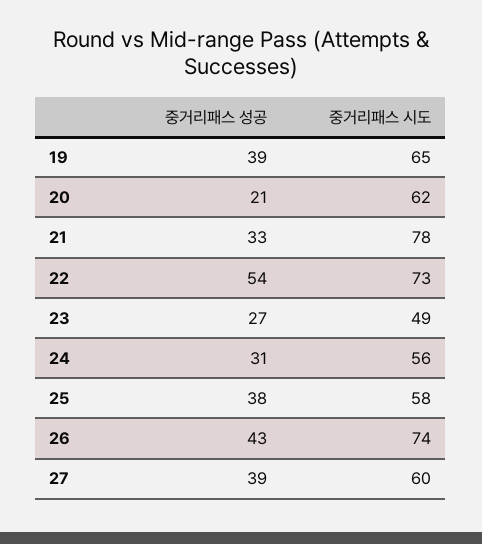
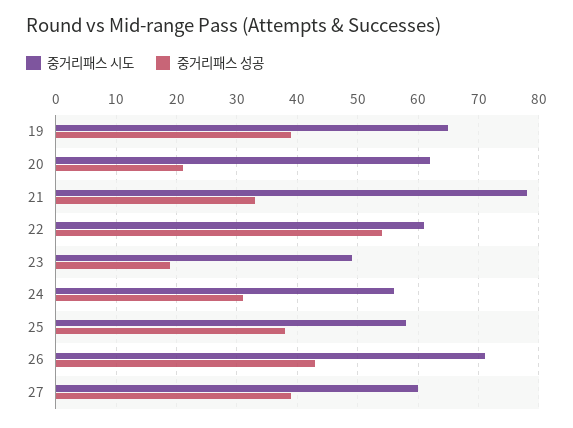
중거리패스 시도, 22: 73 -> 61
중거리패스 성공, 23: 27 -> 19
중거리패스 시도, 26: 74 -> 71

